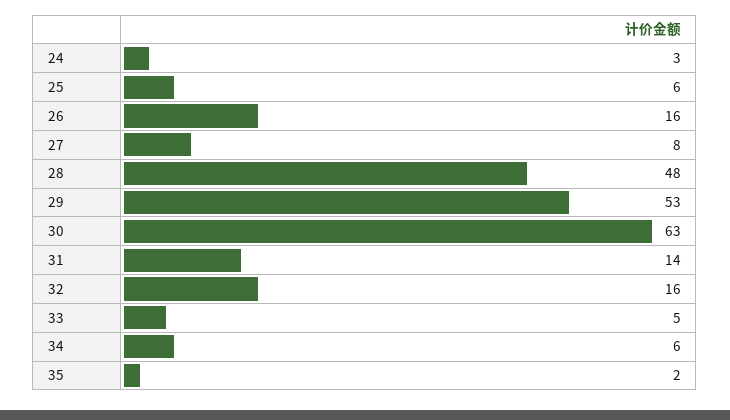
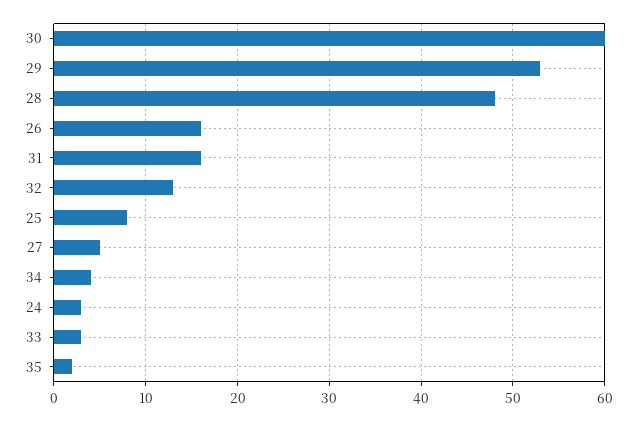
25: 6 -> 8
27: 8 -> 5
30: 63 -> 60
31: 14 -> 16
32: 16 -> 13
33: 5 -> 3
34: 6 -> 4

